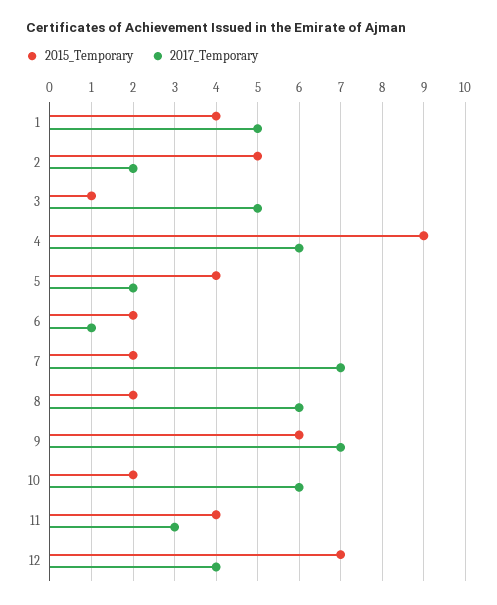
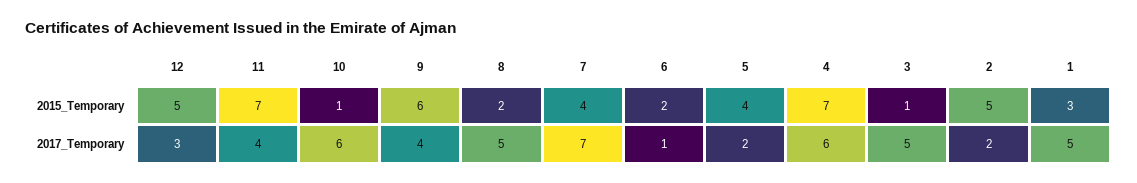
2015_Temporary, 1: 4 -> 3
2015_Temporary, 4: 9 -> 7
2015_Temporary, 7: 2 -> 4
2017_Temporary, 8: 6 -> 5
2017_Temporary, 9: 7 -> 4
2015_Temporary, 10: 2 -> 1
2015_Temporary, 11: 4 -> 7
2017_Temporary, 11: 3 -> 4
2015_Temporary, 12: 7 -> 5
2017_Temporary, 12: 4 -> 3

